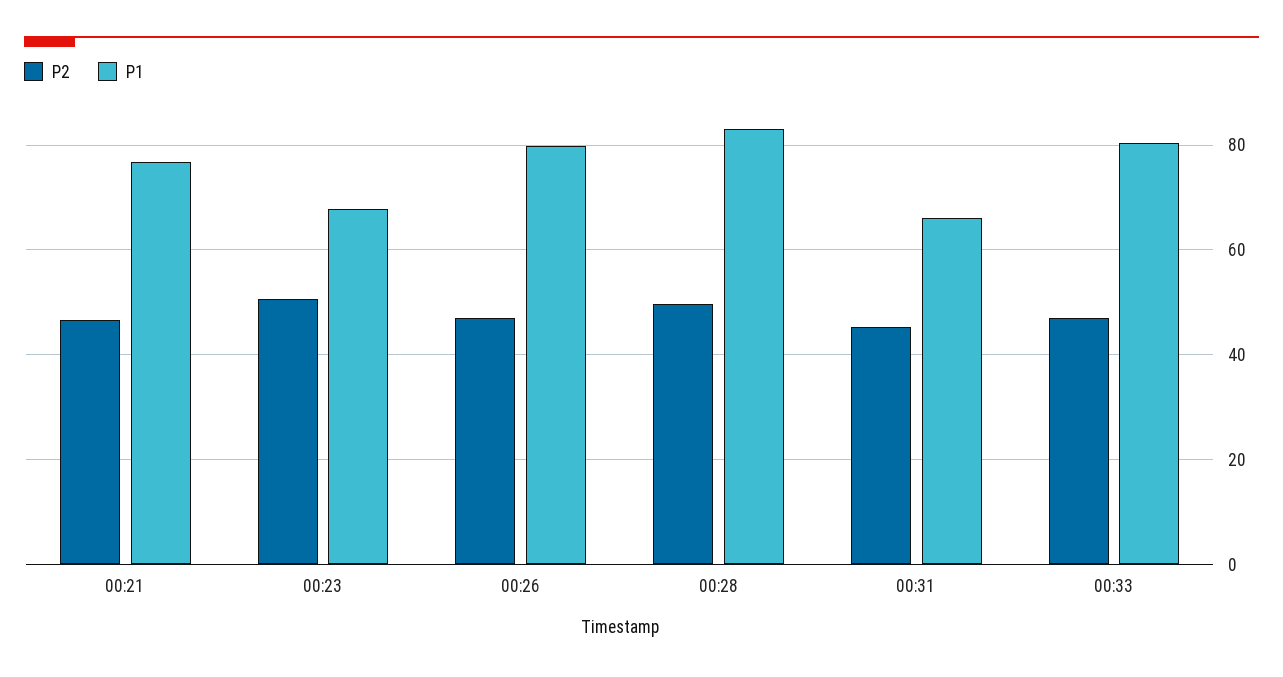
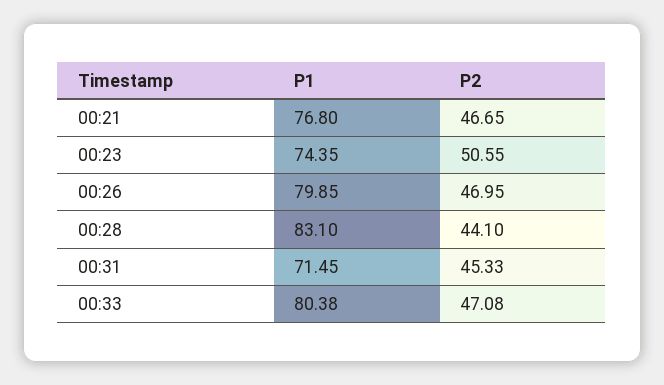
P1, 00:23: 68 -> 74.35
P2, 00:28: 50 -> 44.1
P1, 00:31: 66 -> 71.45

